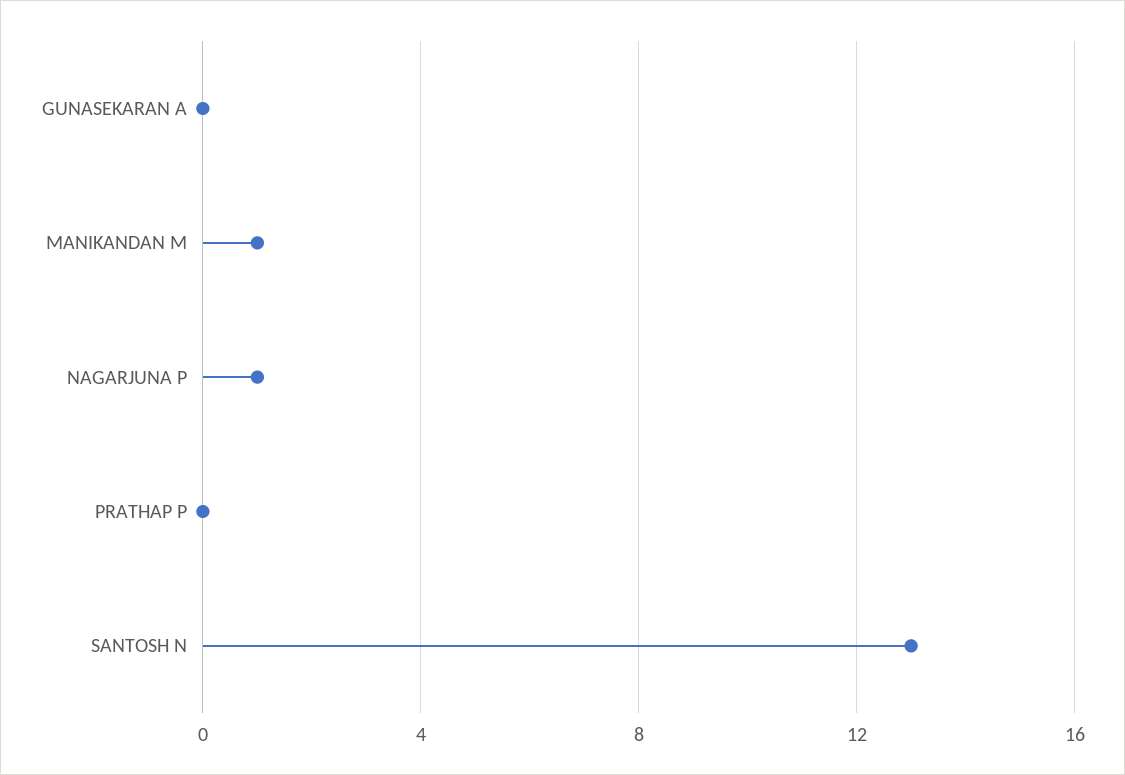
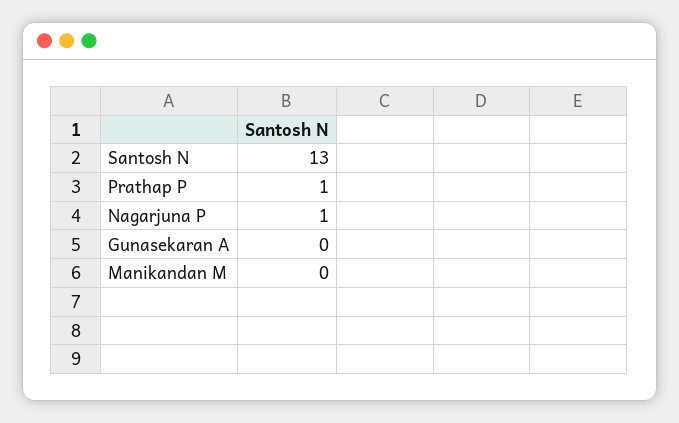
MANIKANDAN M: 1 -> 0
PRATHAP P: 0 -> 1

